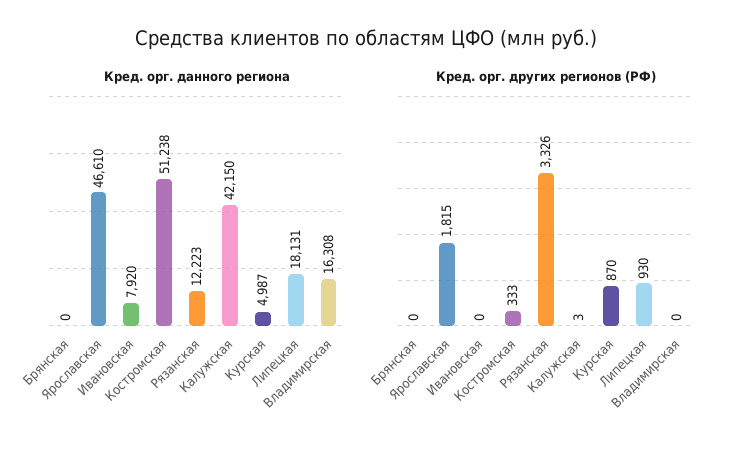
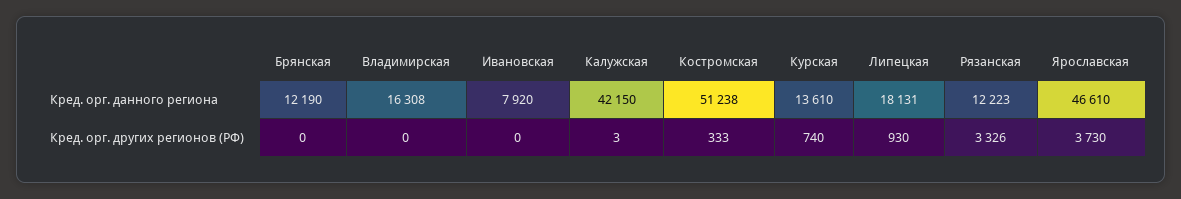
Кред. орг. данного региона, Брянская: 0 -> 12190
Кред. орг. данного региона, Курская: 4987 -> 13610
Кред. орг. других регионов (РФ), Ярославская: 1815 -> 3730
Кред. орг. других регионов (РФ), Курская: 870 -> 740

